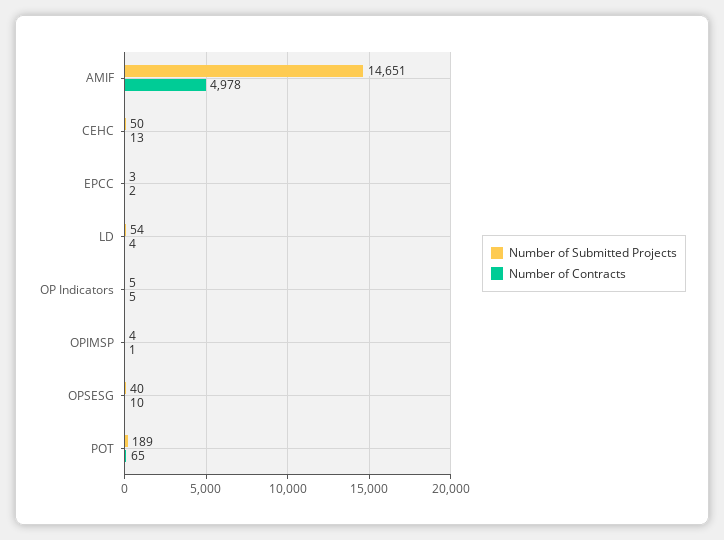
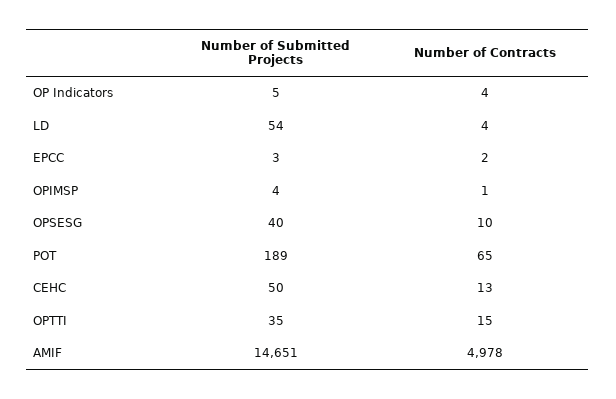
Number of Contracts, OP Indicators: 5 -> 4
Number of Submitted Projects, OPTTI: none -> 35
Number of Contracts, OPTTI: none -> 15

